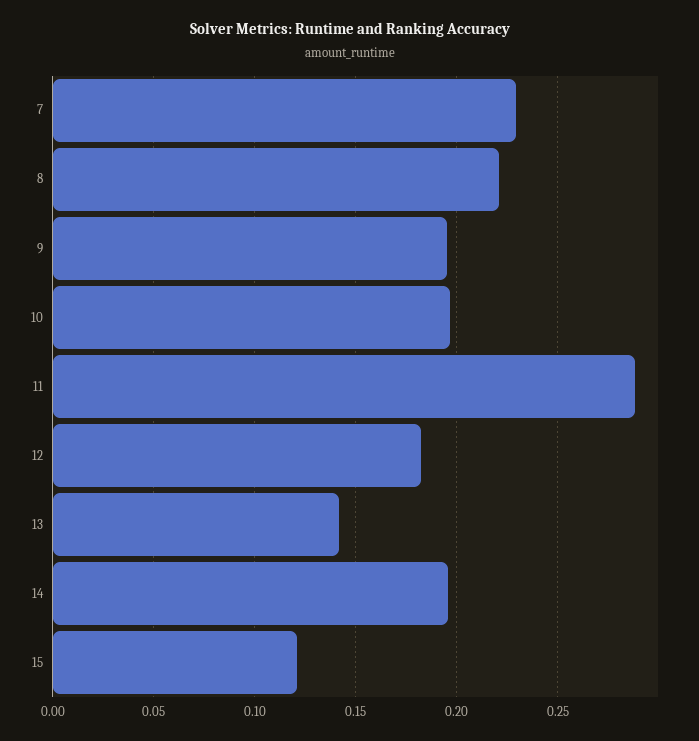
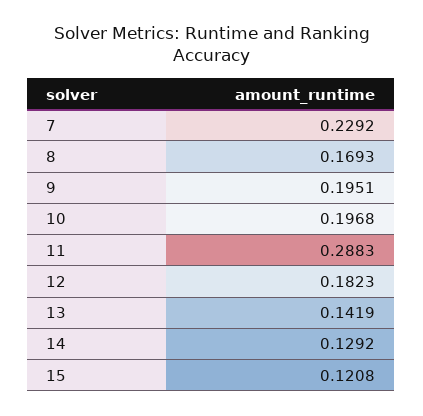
8: 0.22 -> 0.1693
14: 0.195 -> 0.1292

